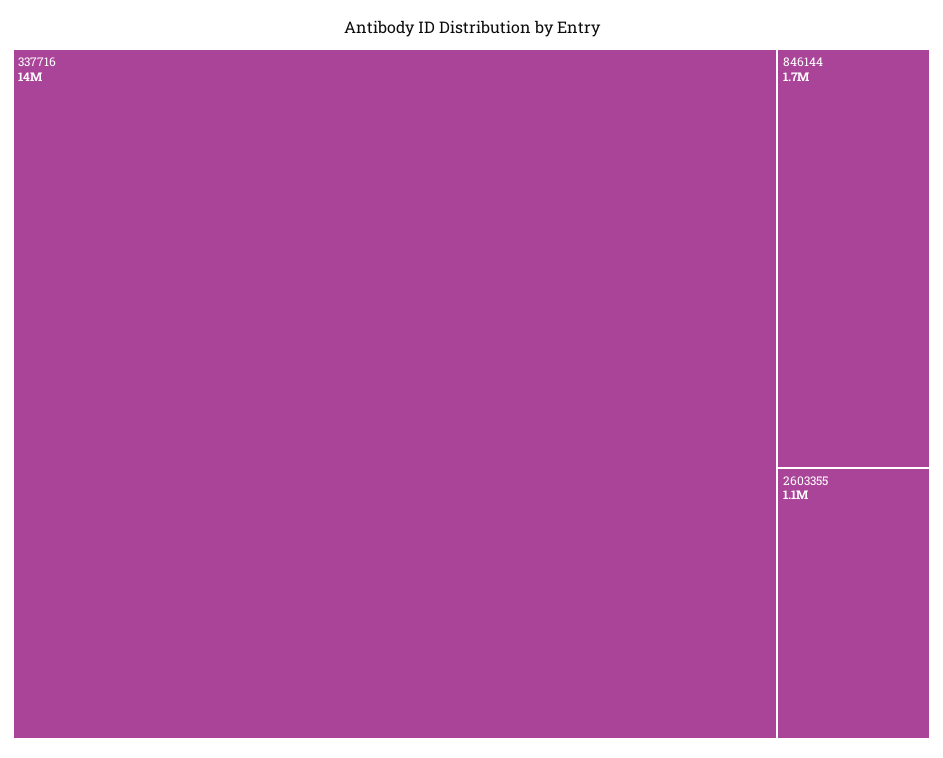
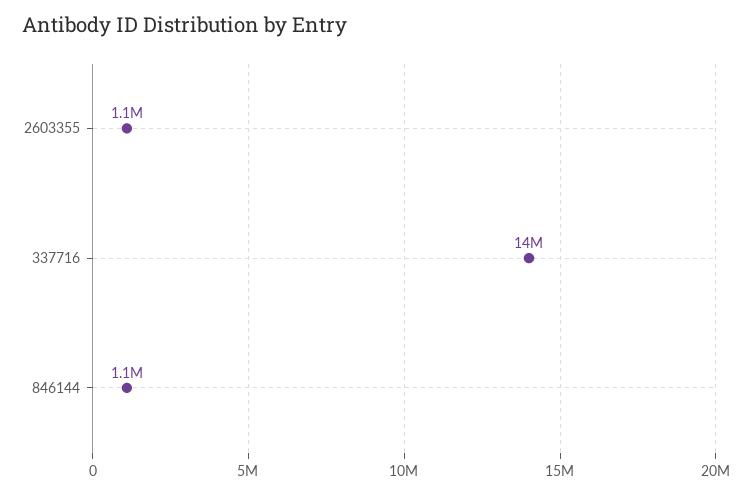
846144: 1700000 -> 1100000

